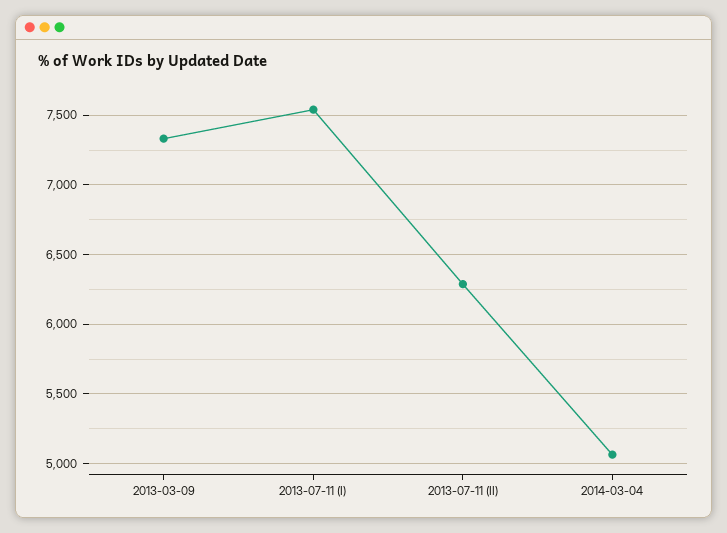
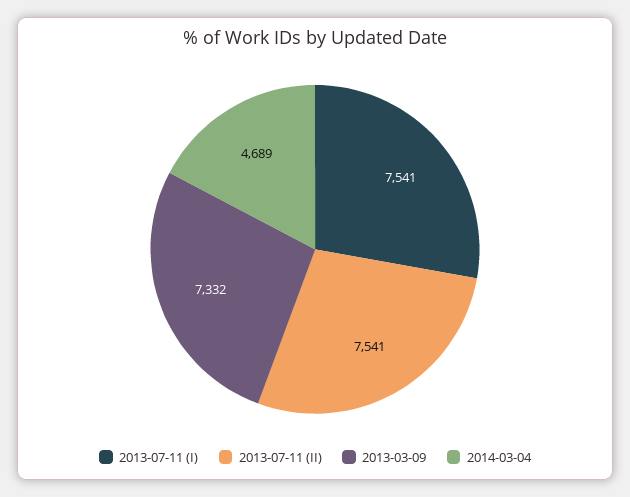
2013-07-11 (II): 6300 -> 7541
2014-03-04: 5050 -> 4689

